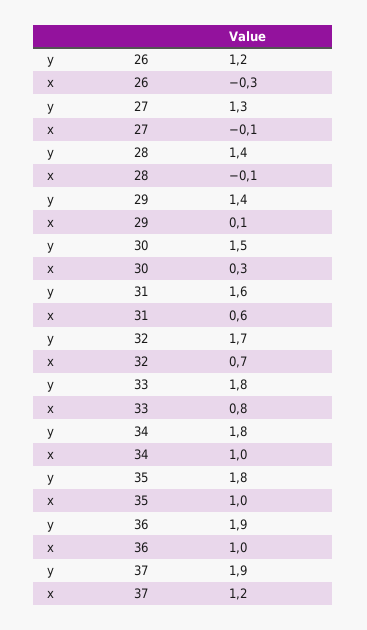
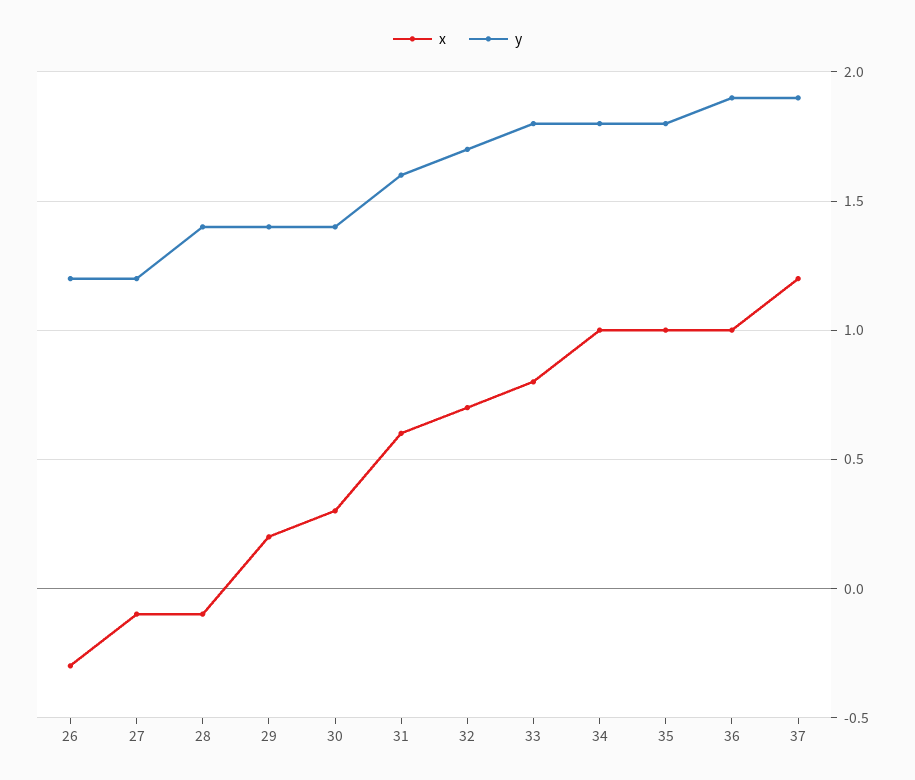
y, 27: 1.3 -> 1.2
x, 29: 0.1 -> 0.2
y, 30: 1.5 -> 1.4

